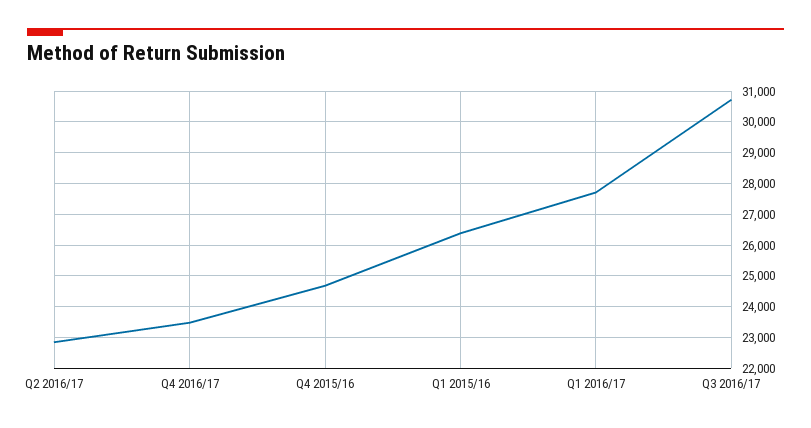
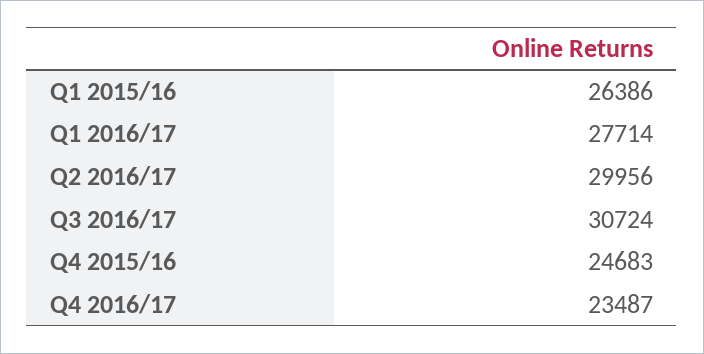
Q2 2016/17: 22800 -> 29956

